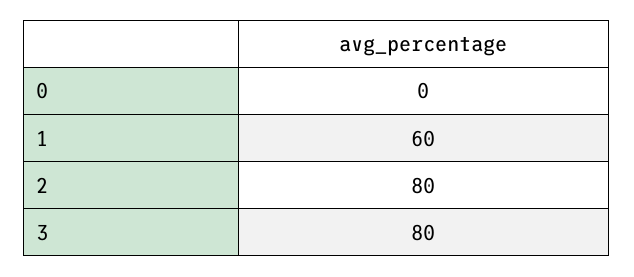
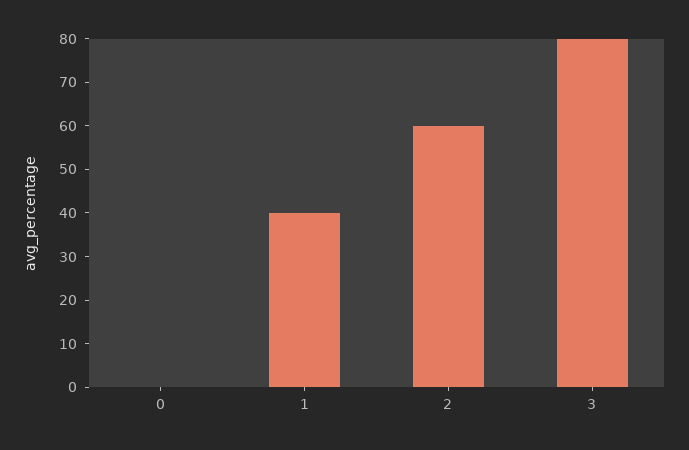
1: 60 -> 40
2: 80 -> 60

